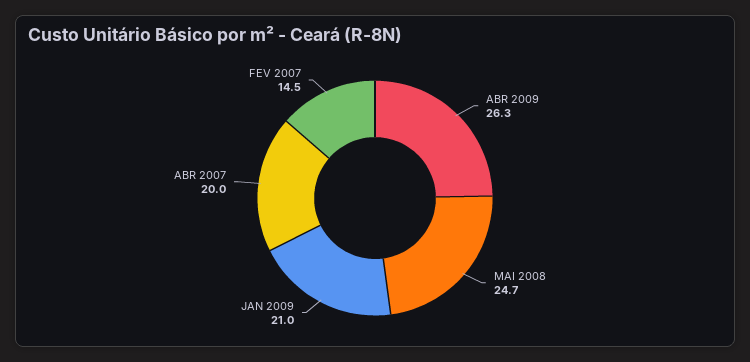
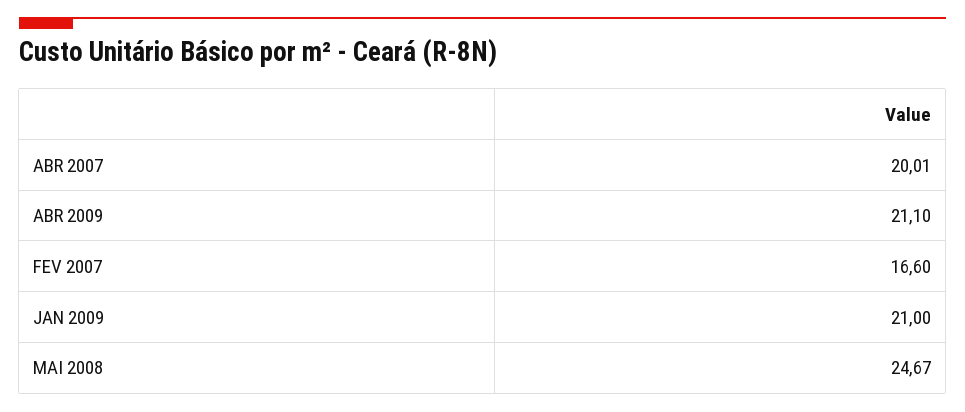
ABR 2009: 26.3 -> 21.1
FEV 2007: 14.5 -> 16.6

